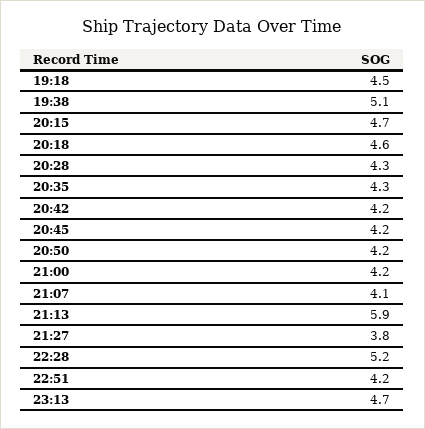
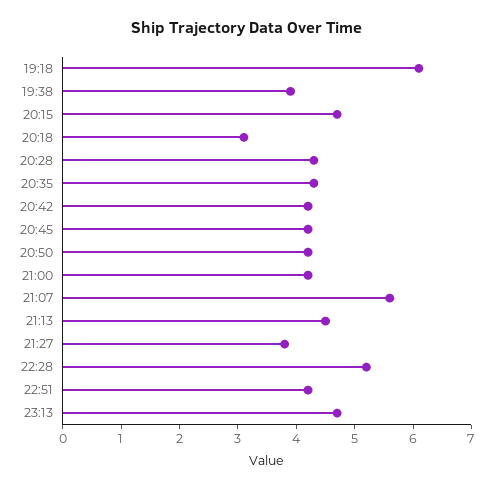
19:18: 4.5 -> 6
19:38: 5.1 -> 4
20:18: 4.6 -> 3
21:07: 4.1 -> 5.5
21:13: 5.9 -> 4.5

